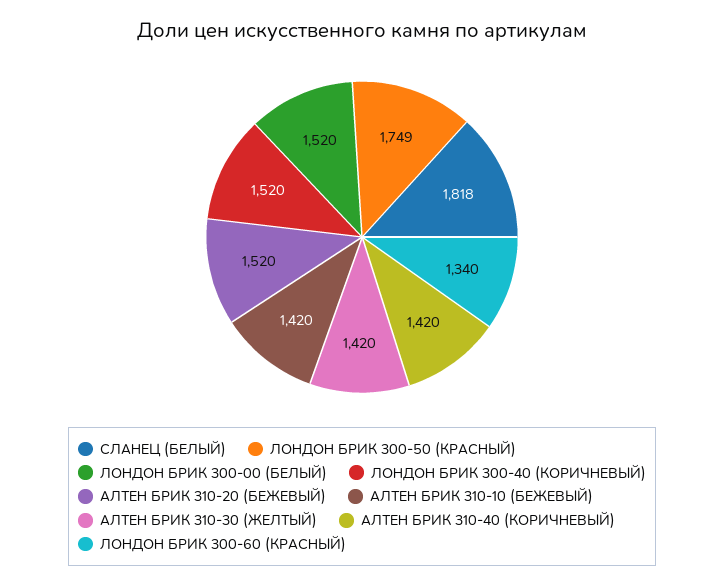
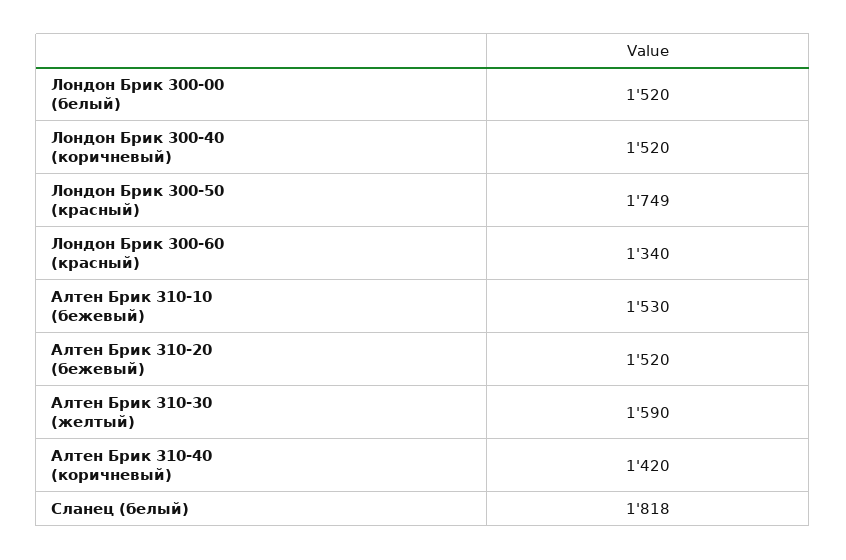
АЛТЕН БРИК 310-10 (БЕЖЕВЫЙ): 1420 -> 1530
АЛТЕН БРИК 310-30 (ЖЕЛТЫЙ): 1420 -> 1590

